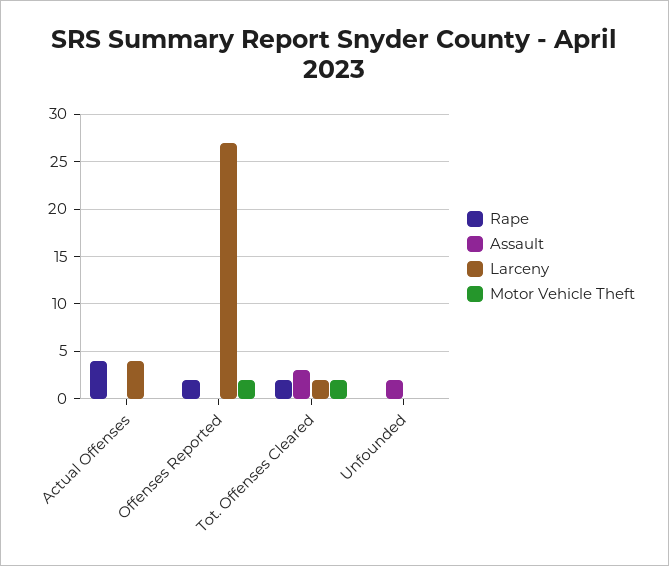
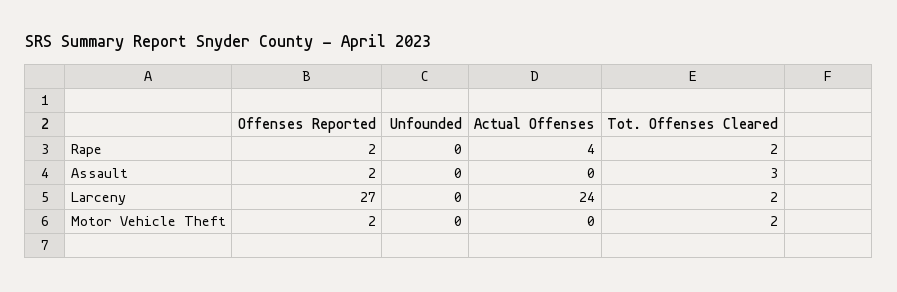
Larceny, Actual Offenses: 4 -> 24
Assault, Offenses Reported: 0 -> 2
Assault, Unfounded: 2 -> 0

